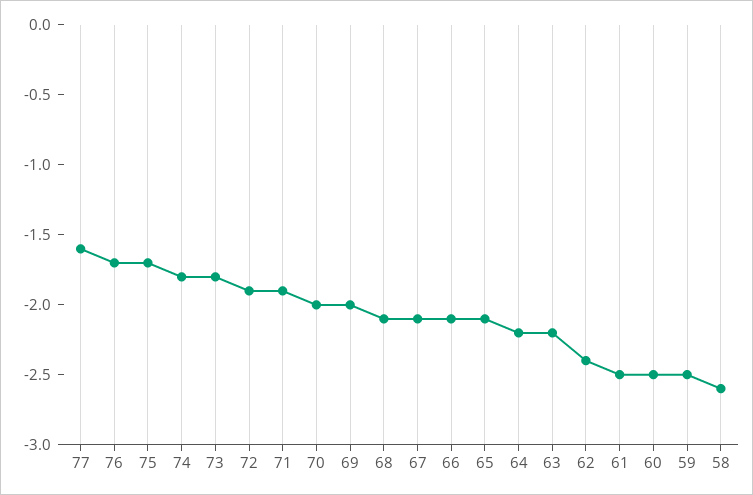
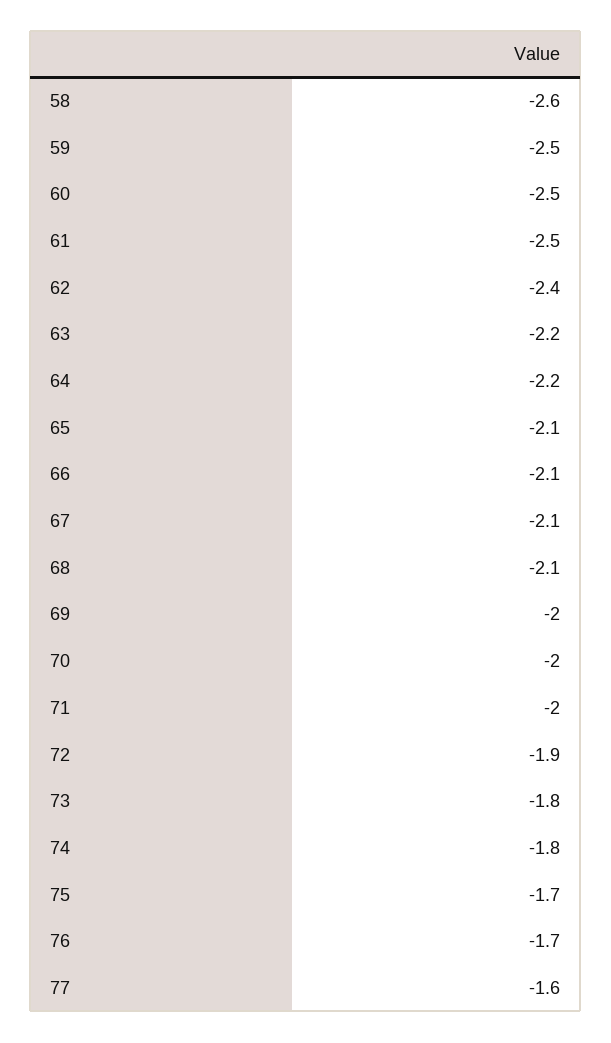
71: -1.9 -> -2

